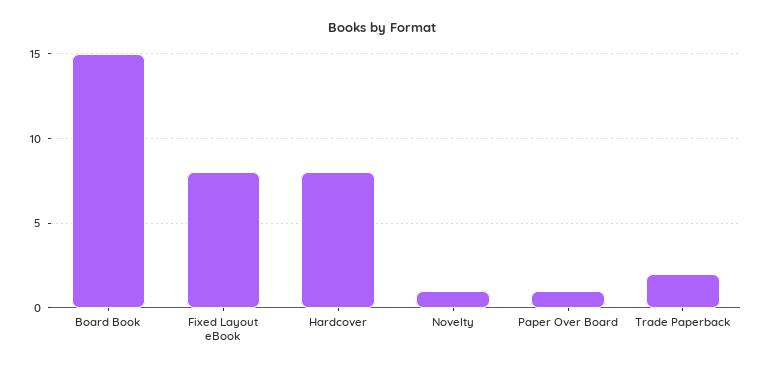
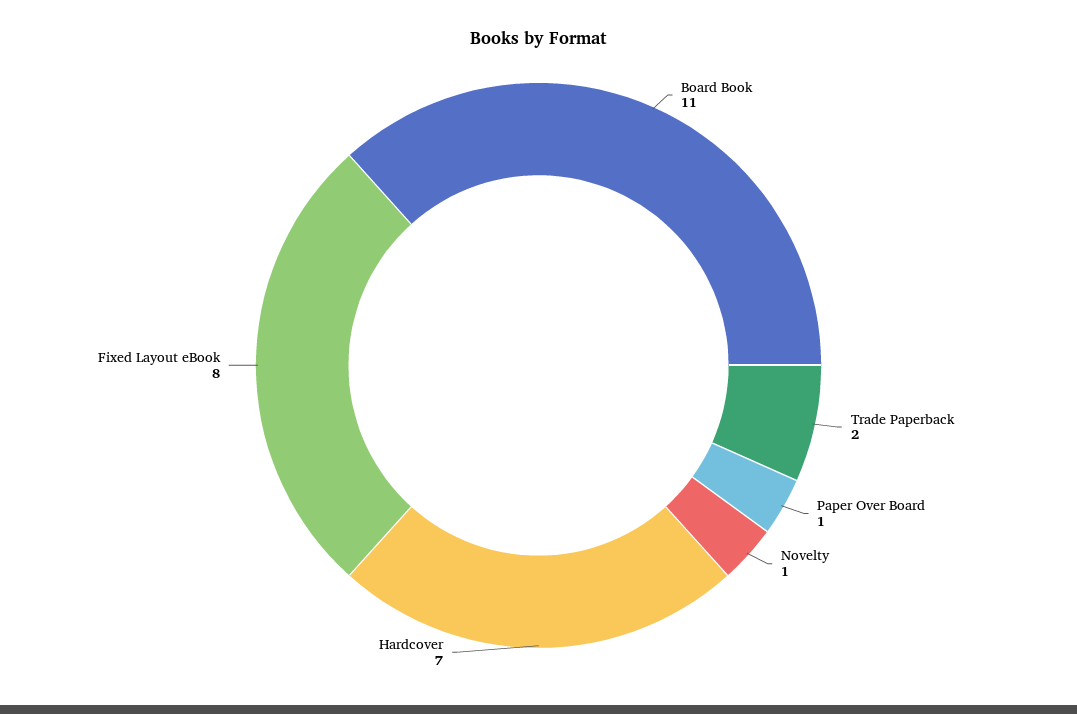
Board Book: 15 -> 11
Hardcover: 8 -> 7

